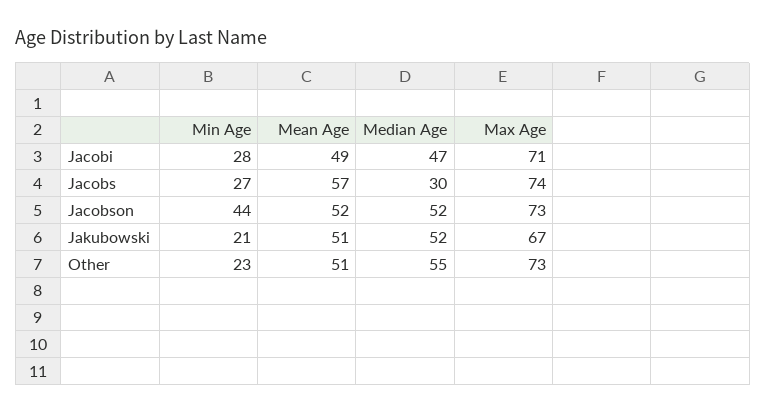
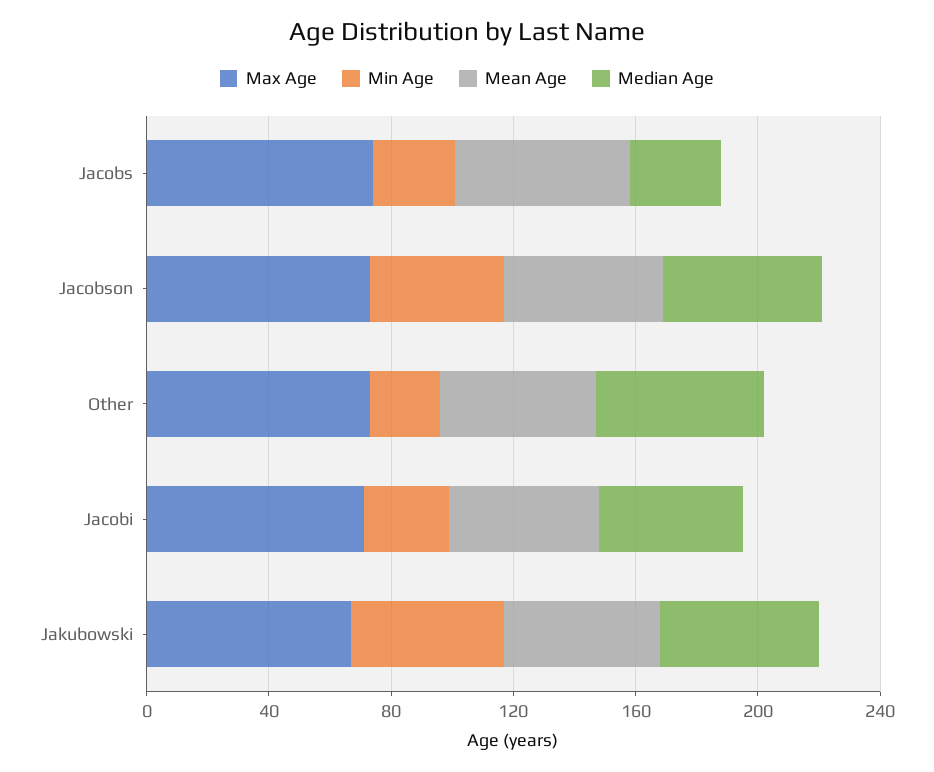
Min Age, Jakubowski: 21 -> 50

